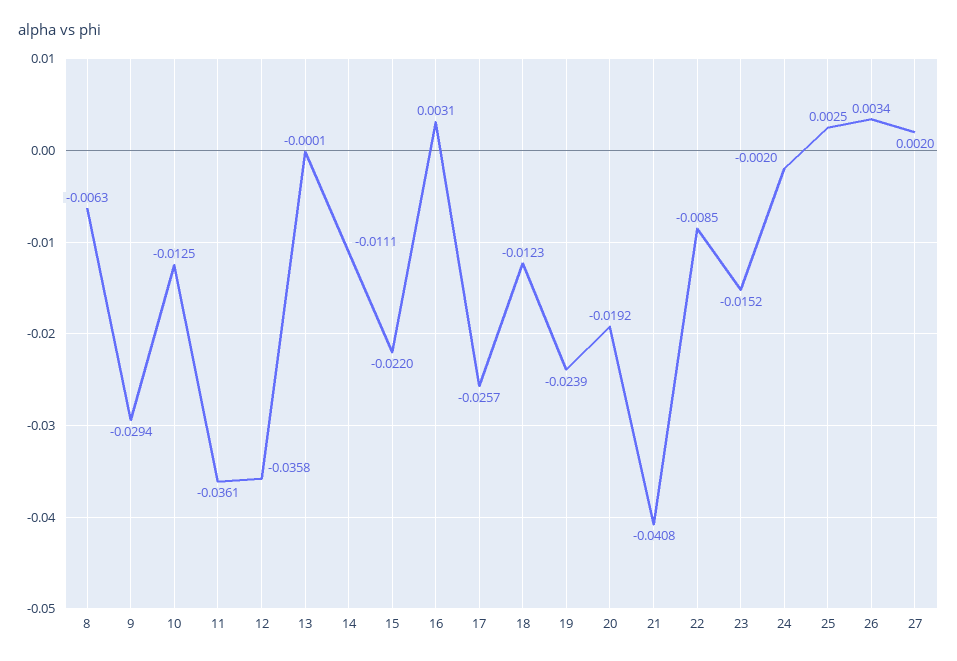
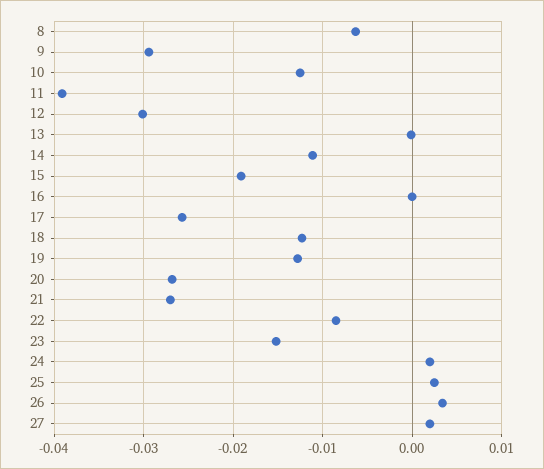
11: -0.0361 -> -0.039
12: -0.0358 -> -0.03
15: -0.022 -> -0.019
16: 0.0031 -> 0
19: -0.0239 -> -0.013
20: -0.0192 -> -0.027
21: -0.0408 -> -0.027
24: -0.002 -> 0.002

